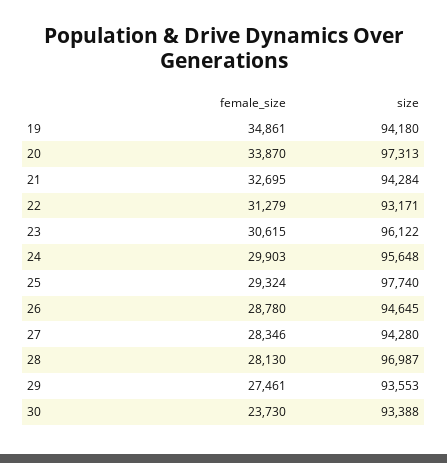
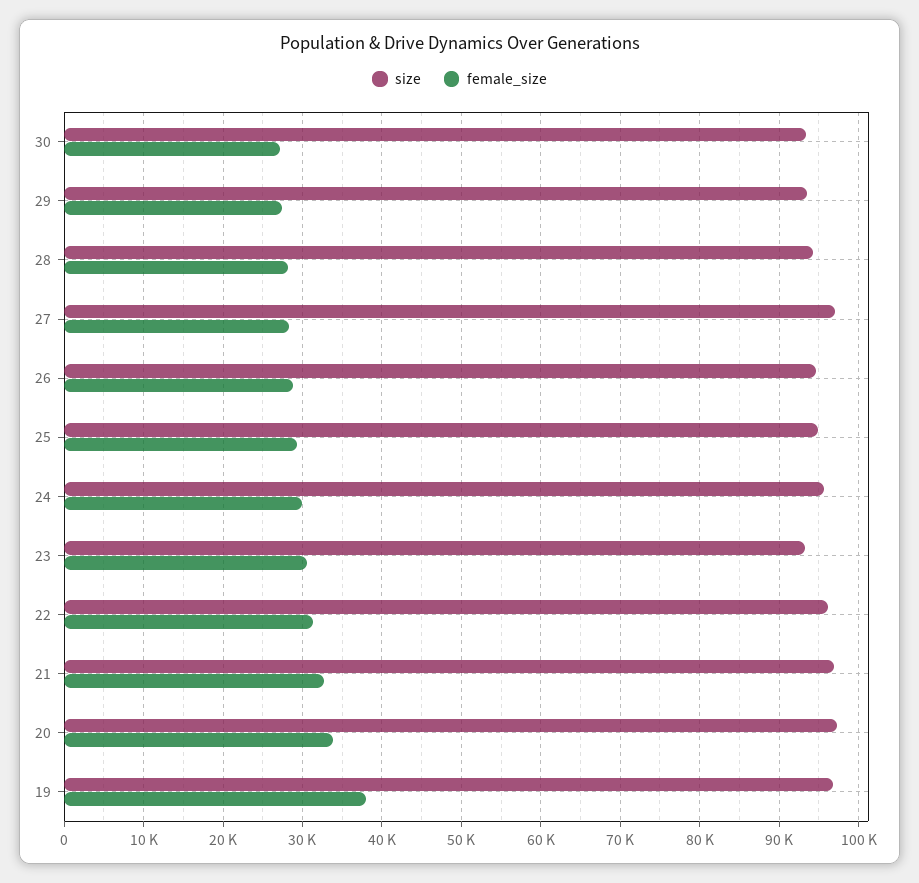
female_size, 19: 34861 -> 38000
size, 19: 94180 -> 97000
size, 21: 94284 -> 97000
size, 22: 93171 -> 96000
size, 23: 96122 -> 93000
size, 25: 97740 -> 95000
size, 27: 94280 -> 97000
size, 28: 96987 -> 94000
female_size, 30: 23730 -> 27000

